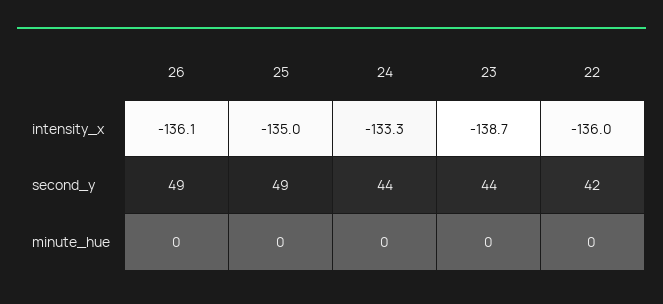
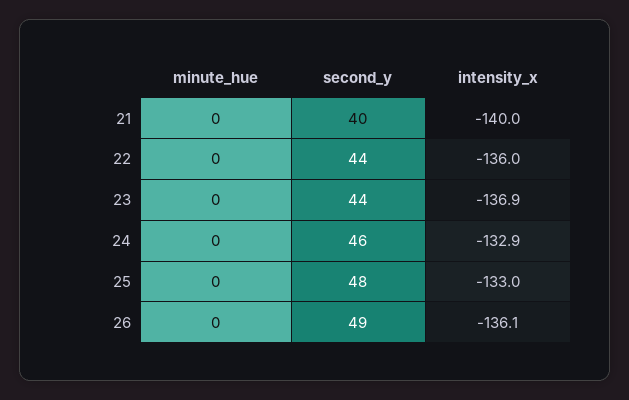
25, intensity_x: -135 -> -133
24, intensity_x: -133.3 -> -132.9
23, intensity_x: -138.7 -> -136.9
25, second_y: 49 -> 48
24, second_y: 44 -> 46
22, second_y: 42 -> 44
21, minute_hue: none -> 0
21, second_y: none -> 40
21, intensity_x: none -> -140

